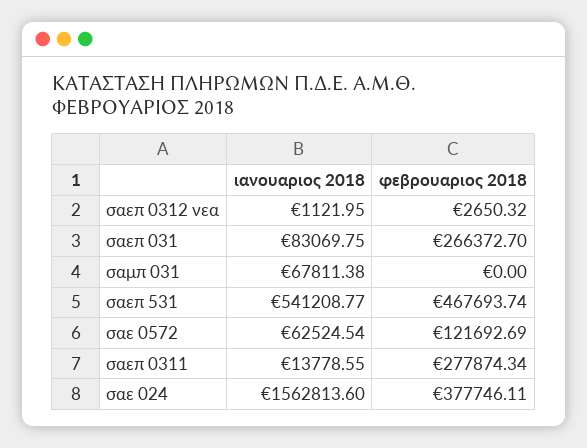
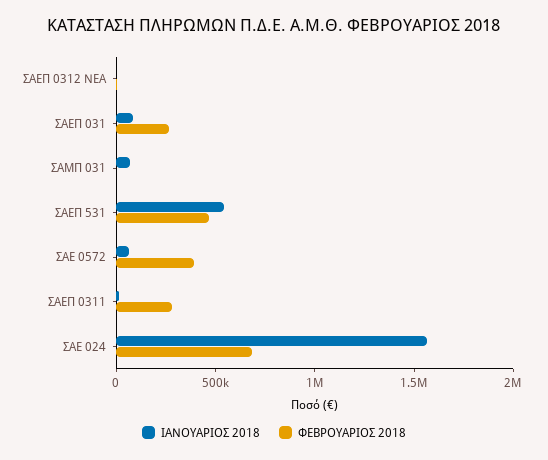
φεβρουαριος 2018, σαε 0572: 121692.69 -> 400000
φεβρουαριος 2018, σαε 024: 377746.11 -> 700000

